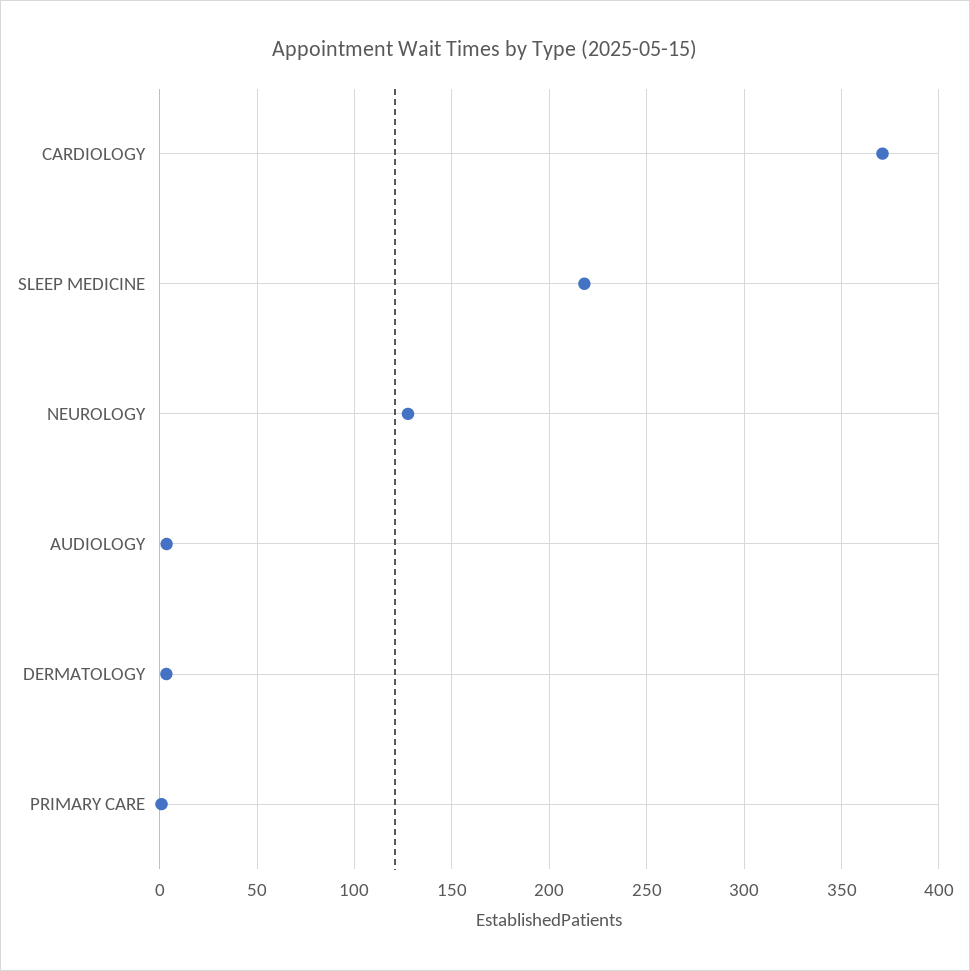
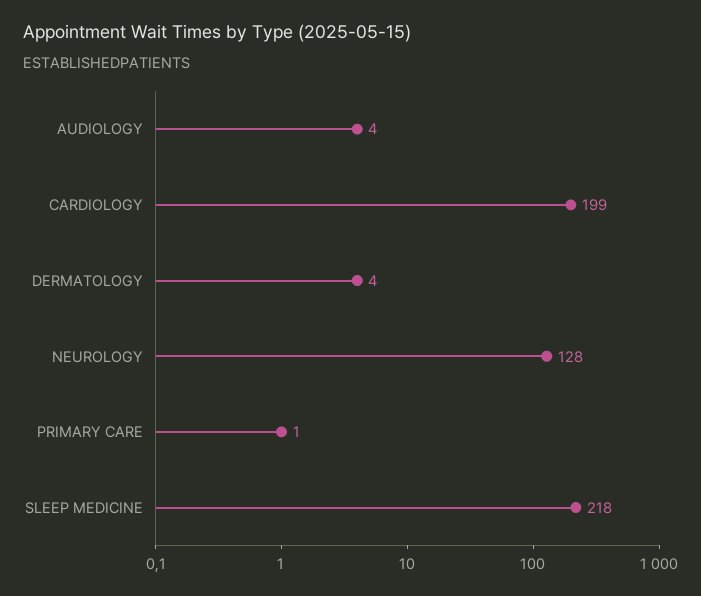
CARDIOLOGY: 370 -> 199

